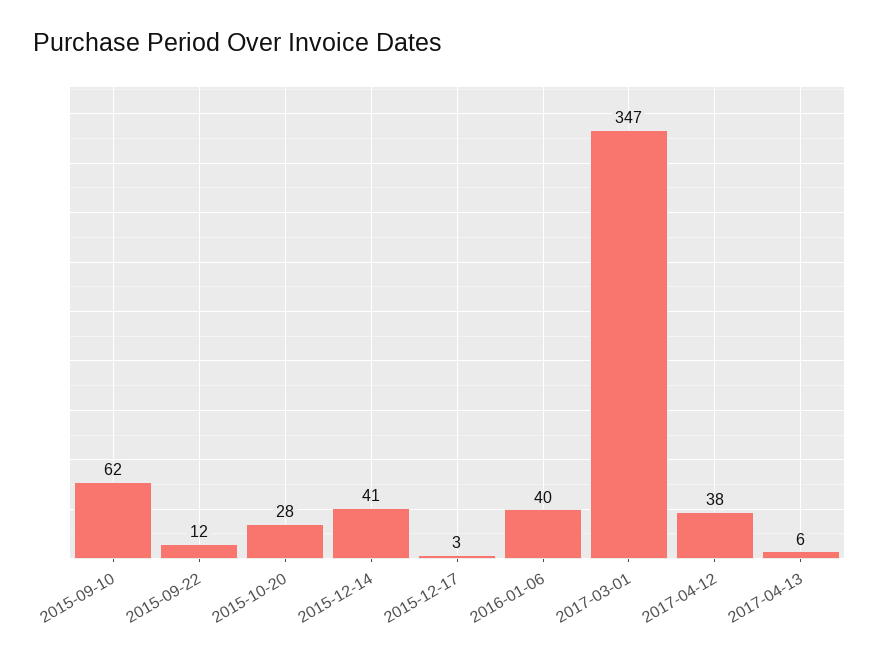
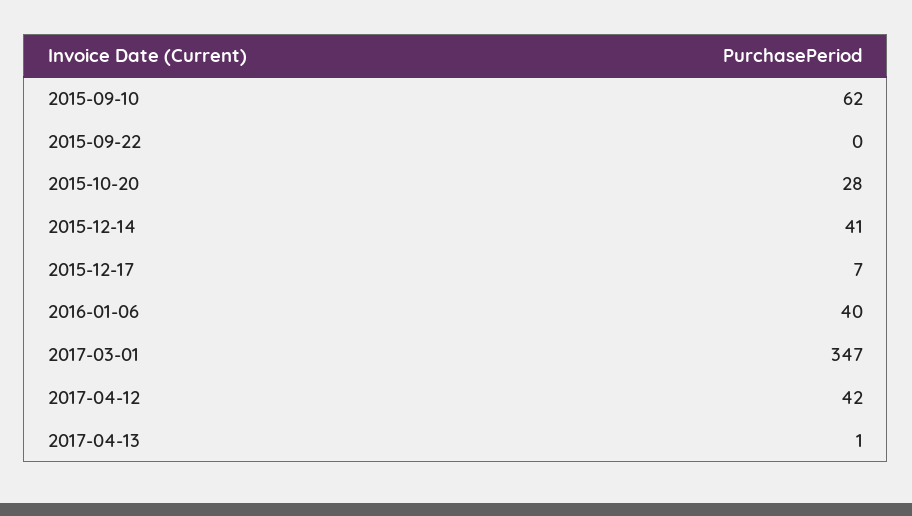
2015-09-22: 12 -> 0
2015-12-17: 3 -> 7
2017-04-12: 38 -> 42
2017-04-13: 6 -> 1

